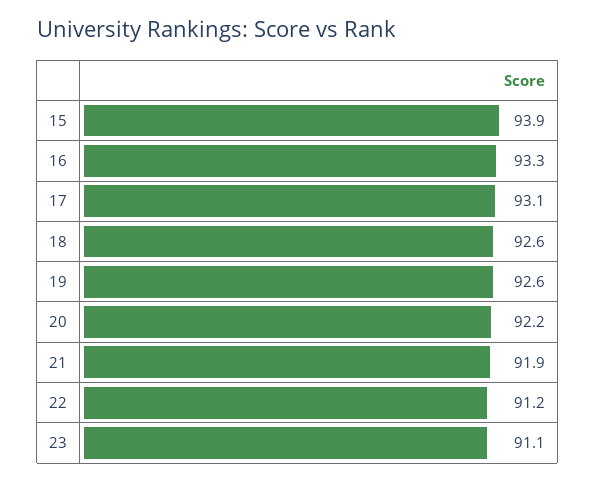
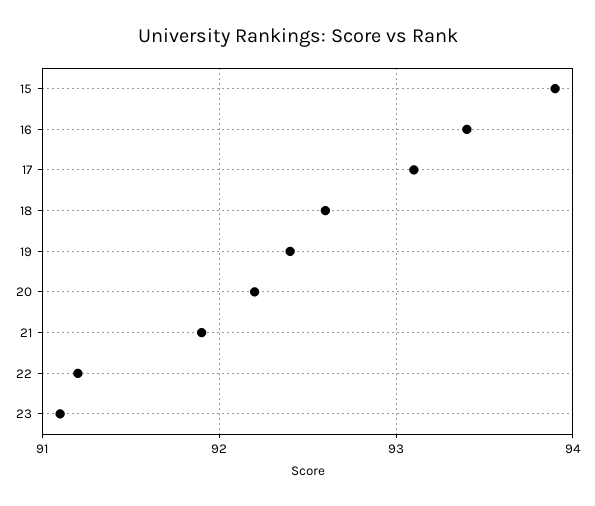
16: 93.3 -> 93.4
19: 92.6 -> 92.4

